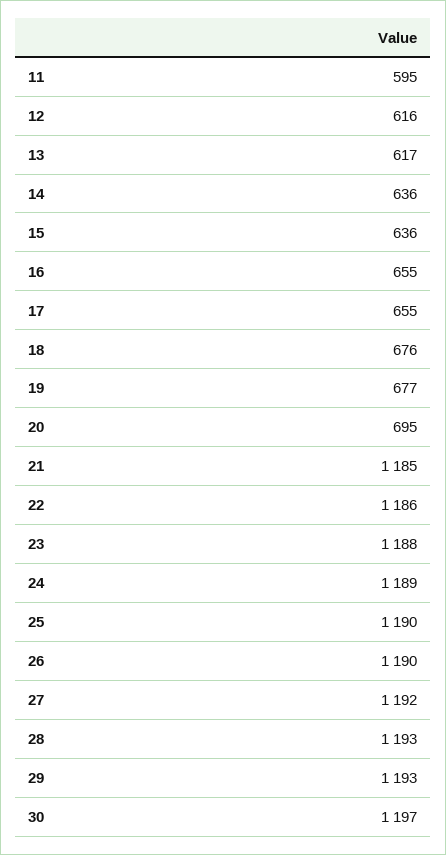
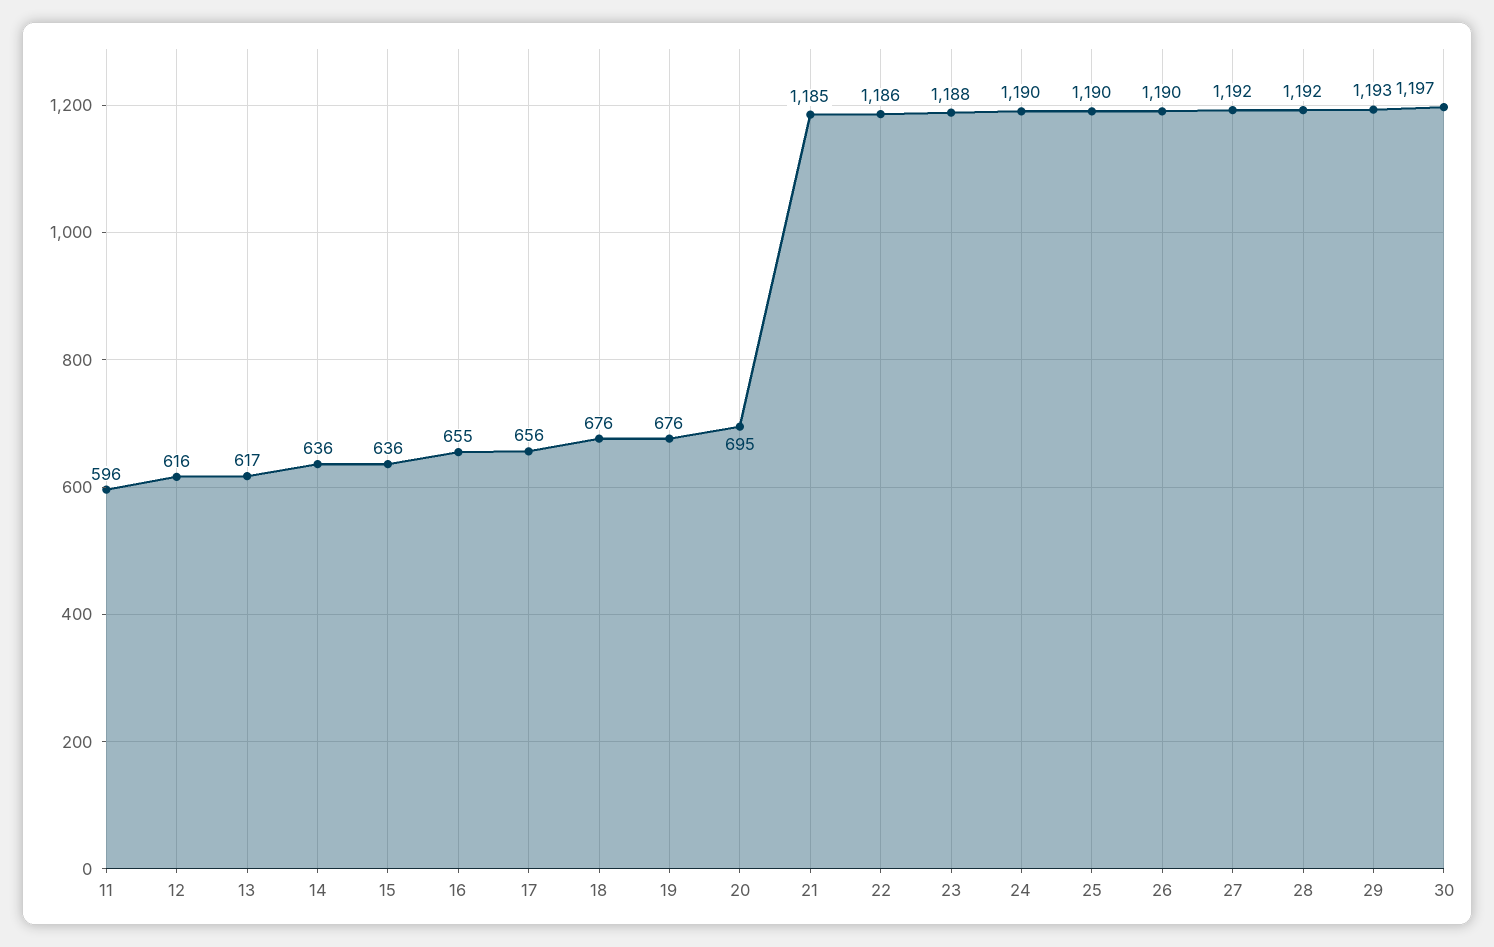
11: 595 -> 596
17: 655 -> 656
19: 677 -> 676
24: 1189 -> 1190
28: 1193 -> 1192

